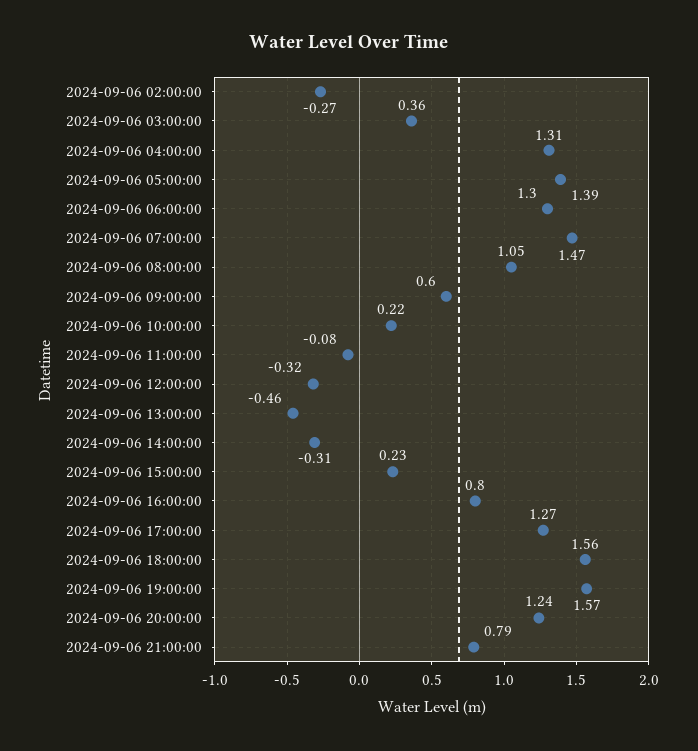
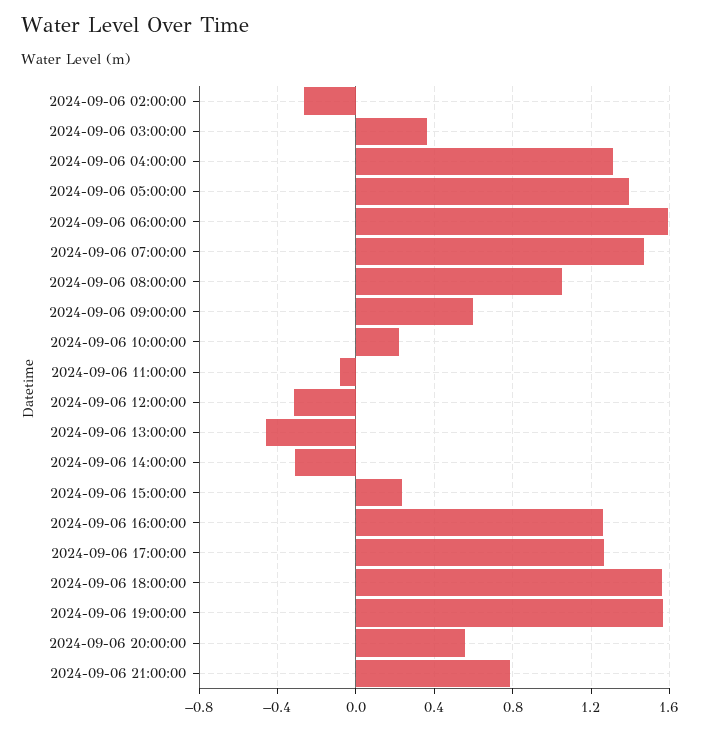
2024-09-06 06:00:00: 1.3 -> 1.6
2024-09-06 16:00:00: 0.8 -> 1.25
2024-09-06 20:00:00: 1.24 -> 0.55

